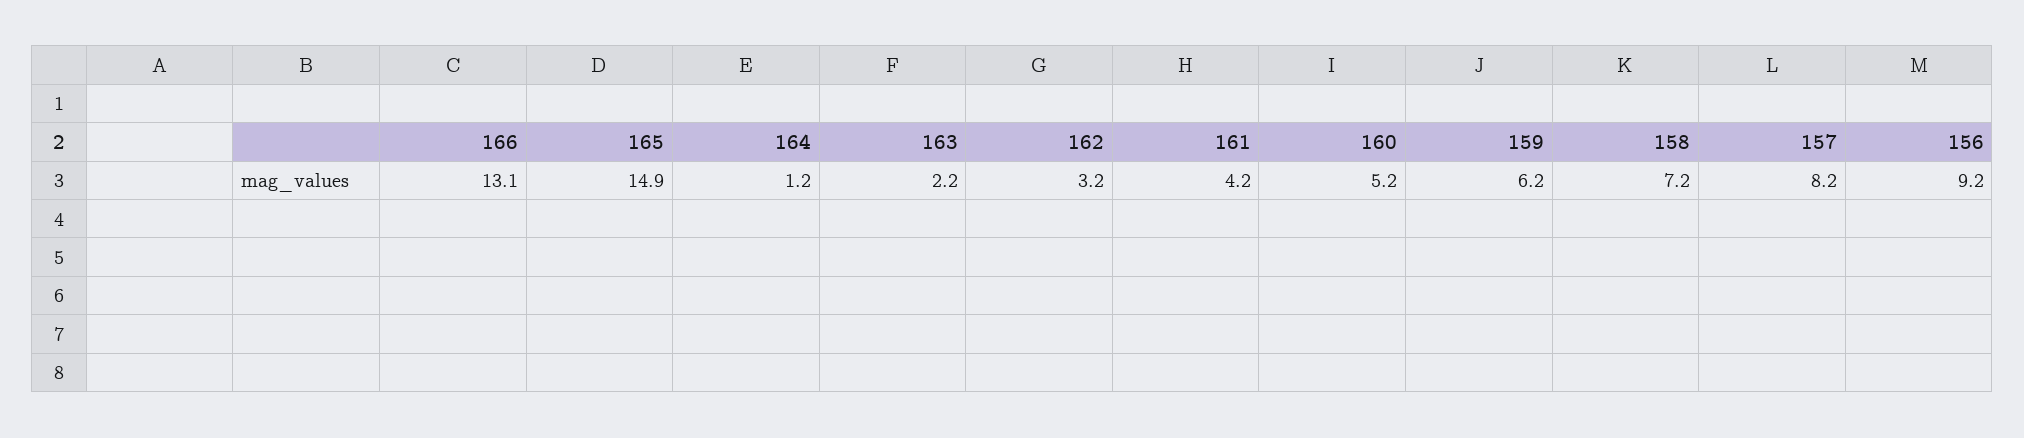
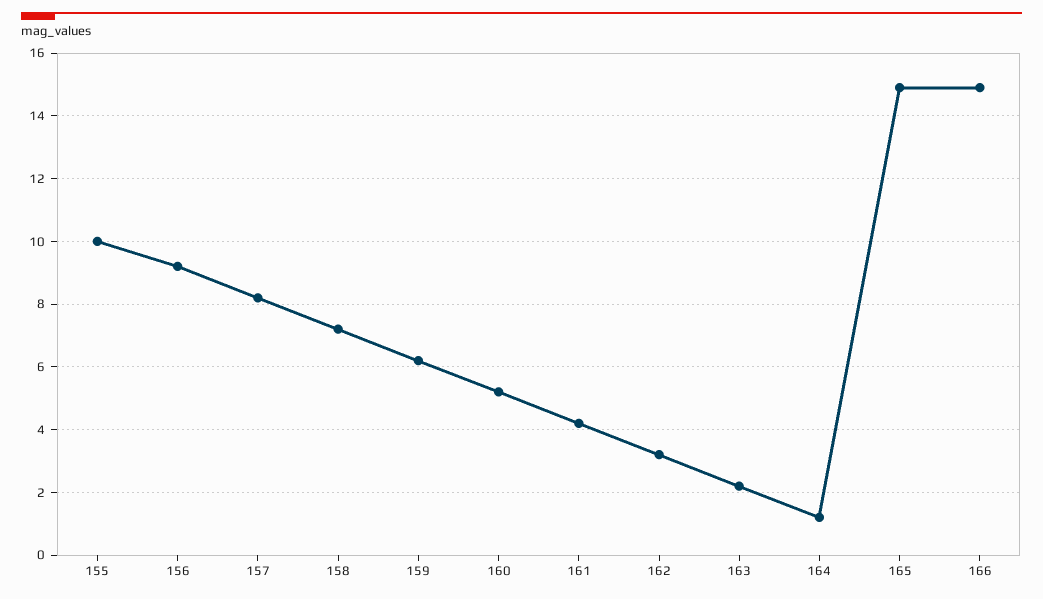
166: 13.1 -> 15
155: none -> 10

